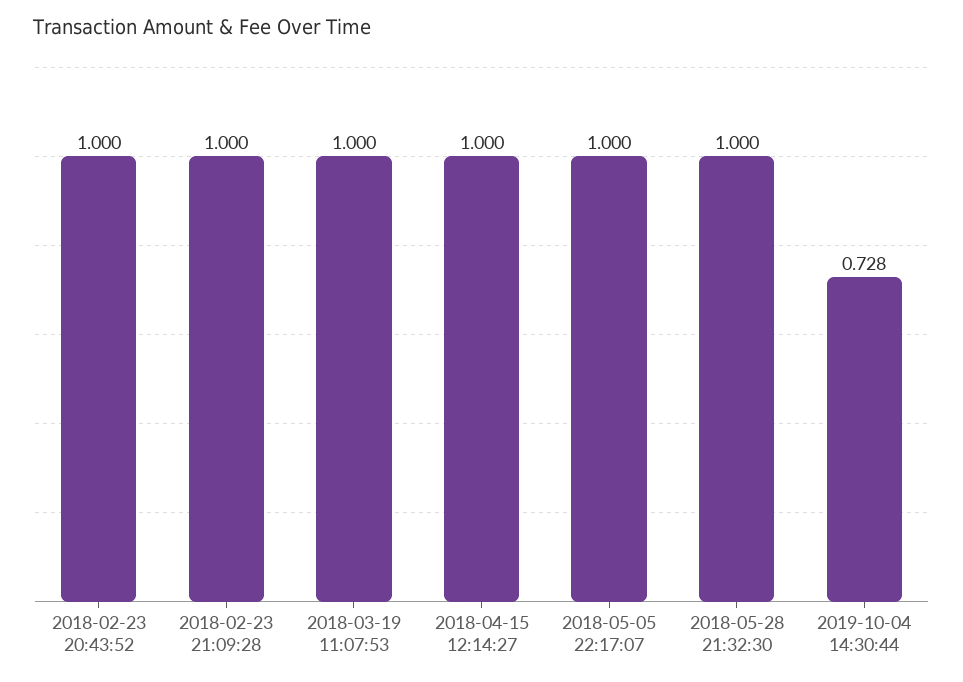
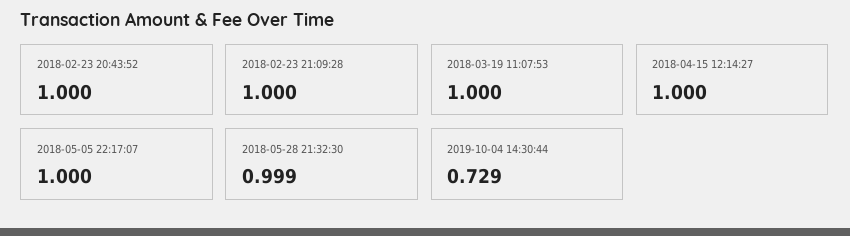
2018-05-28 21:32:30: 1 -> 0.999
2019-10-04 14:30:44: 0.728 -> 0.729

